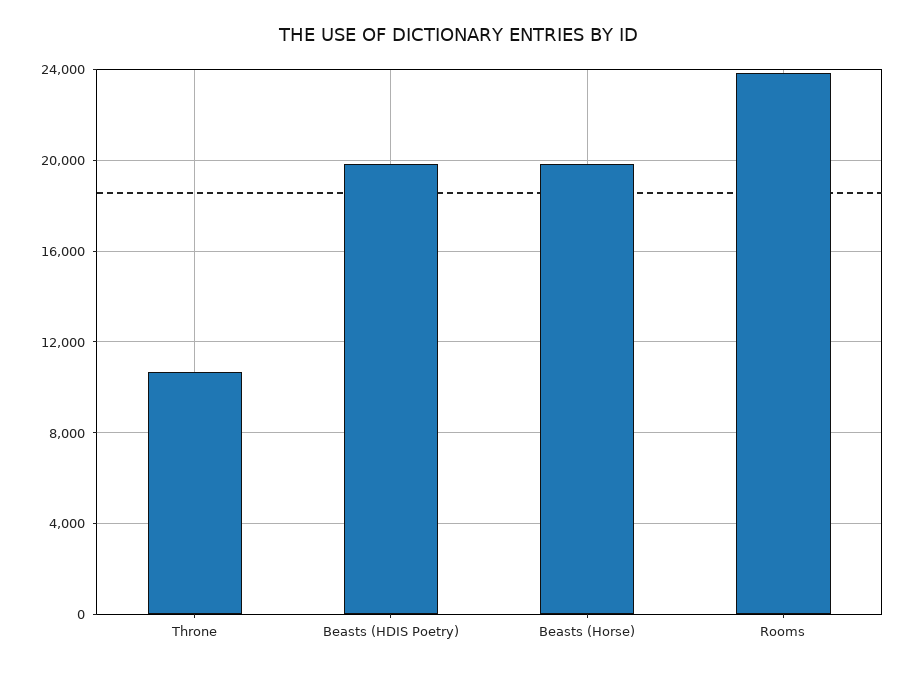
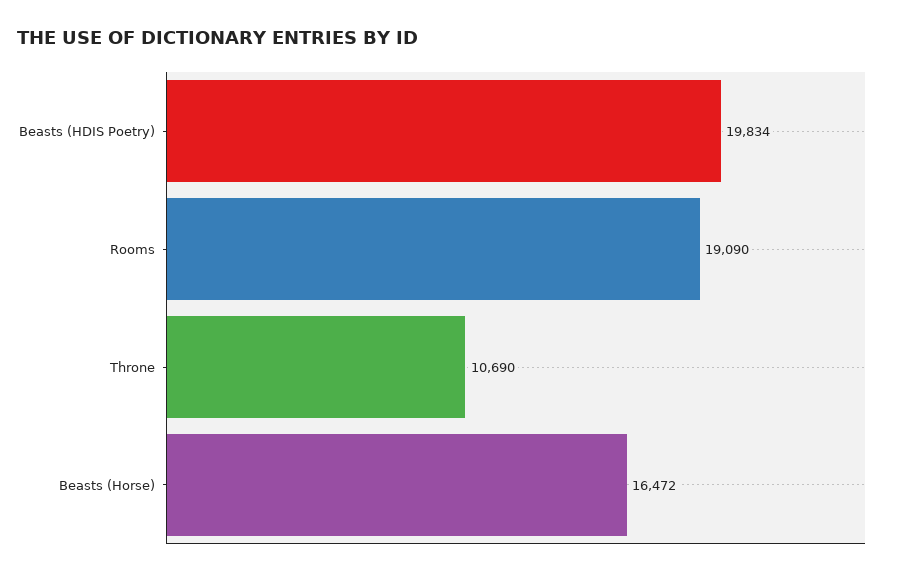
Beasts (Horse): 20000 -> 16472
Rooms: 24000 -> 19090

